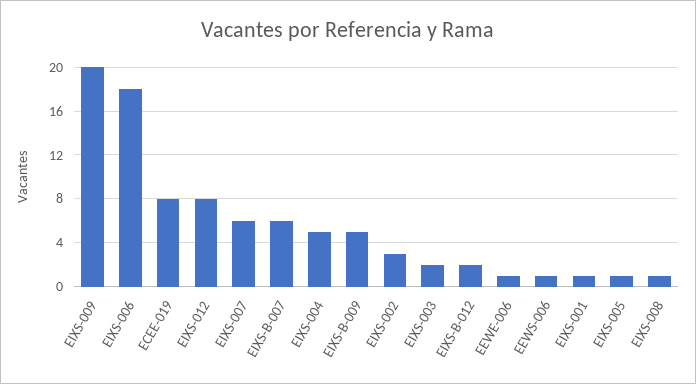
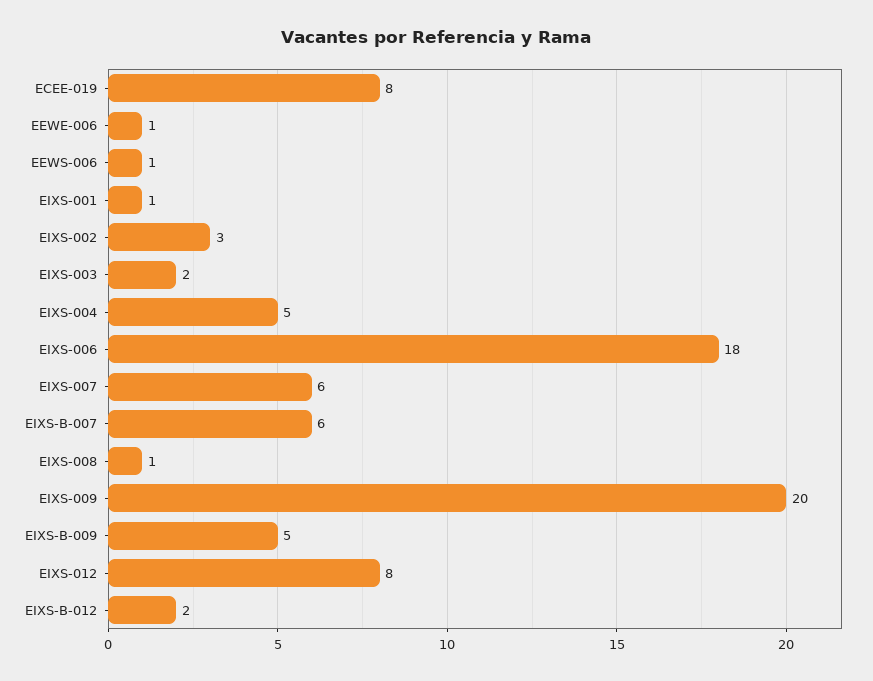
EIXS-005: 1 -> none

